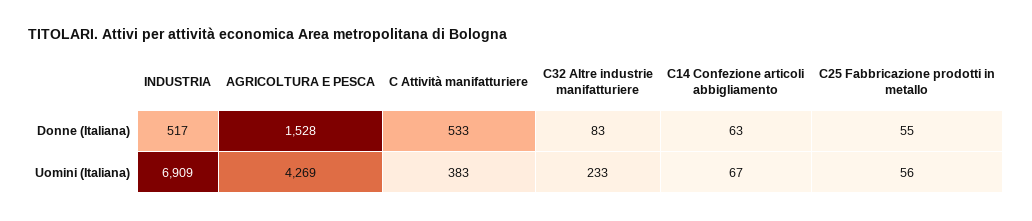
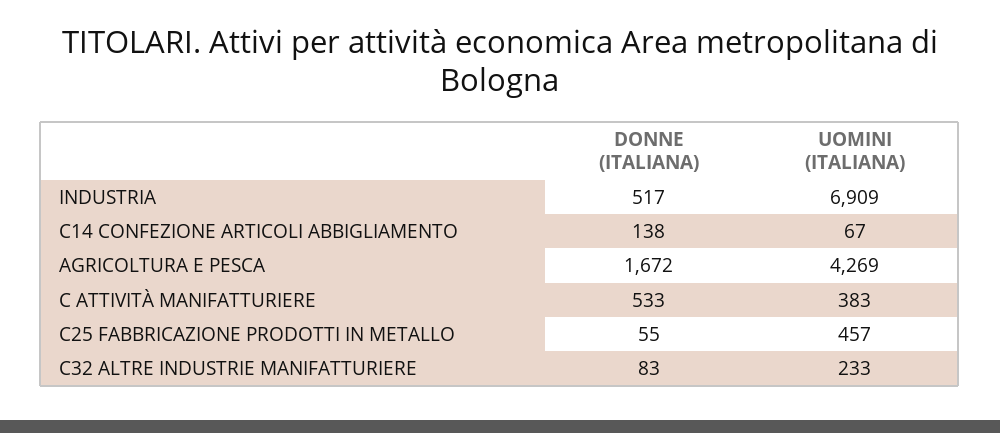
AGRICOLTURA E PESCA, Donne (Italiana): 1528 -> 1672
C14 Confezione articoli abbigliamento, Donne (Italiana): 63 -> 138
C25 Fabbricazione prodotti in metallo, Uomini (Italiana): 56 -> 457

